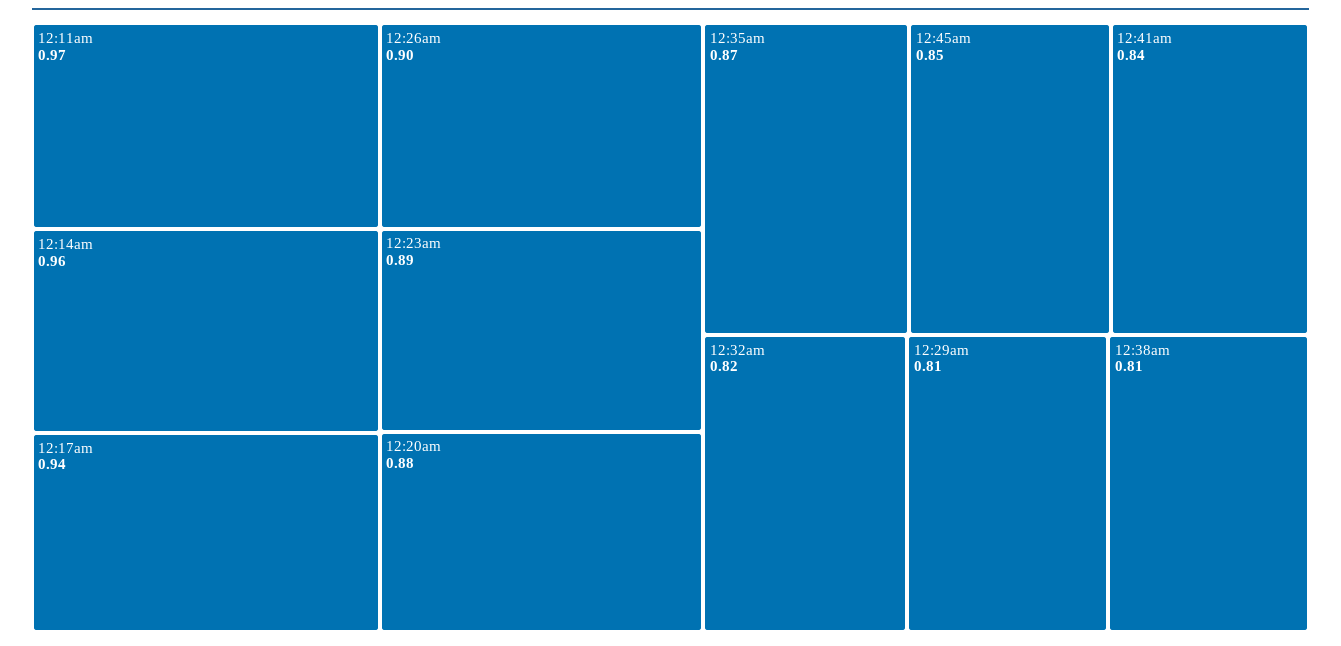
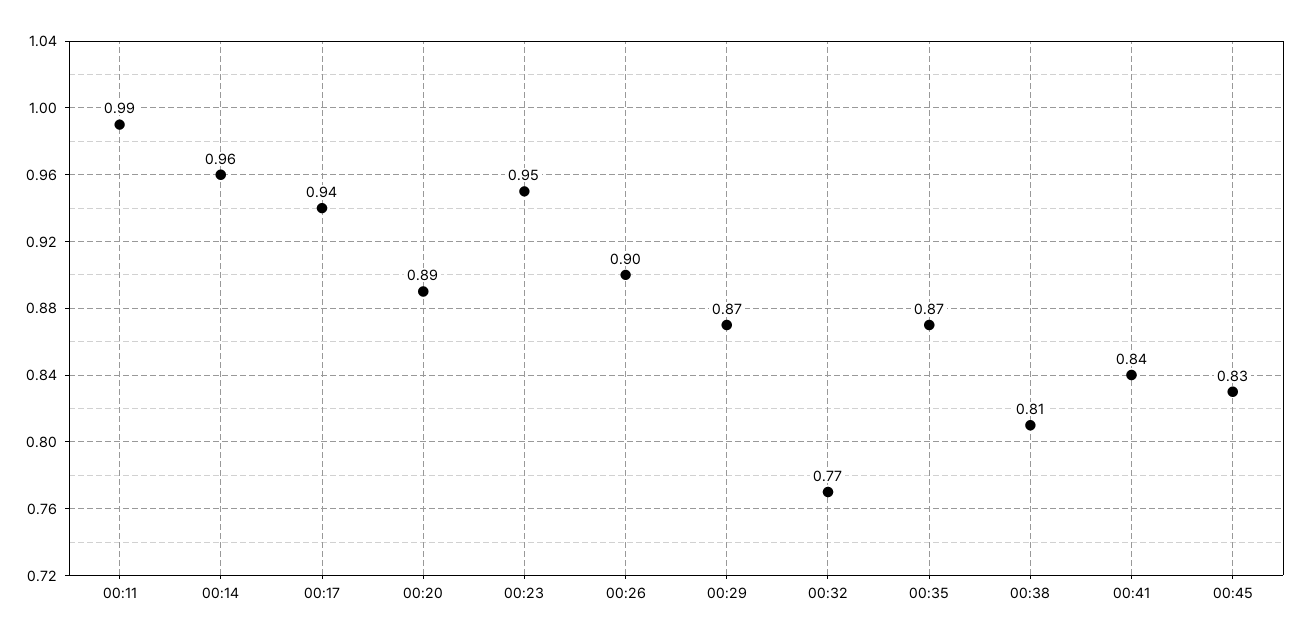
12:11am: 0.97 -> 0.99
12:23am: 0.89 -> 0.95
12:20am: 0.88 -> 0.89
12:45am: 0.85 -> 0.83
12:32am: 0.82 -> 0.77
12:29am: 0.81 -> 0.87

